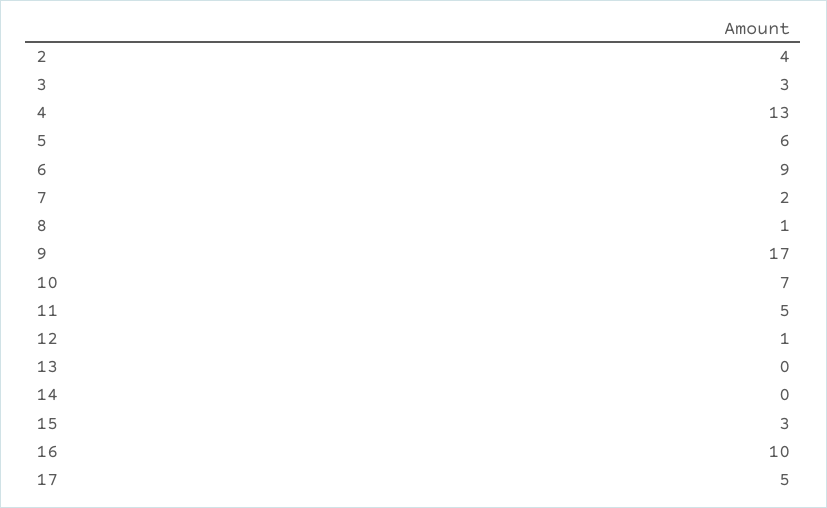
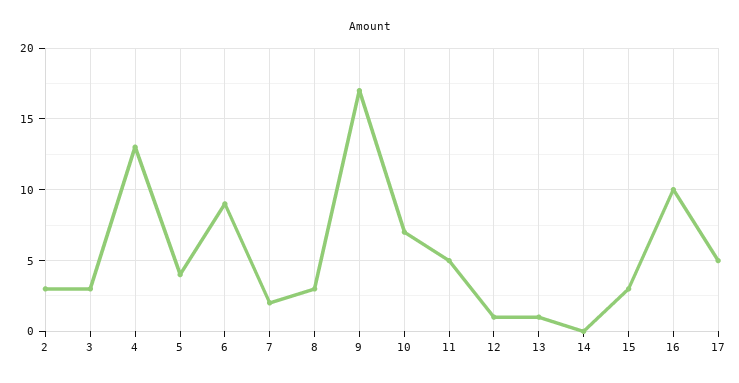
2: 4 -> 3
5: 6 -> 4
8: 1 -> 3
13: 0 -> 1

